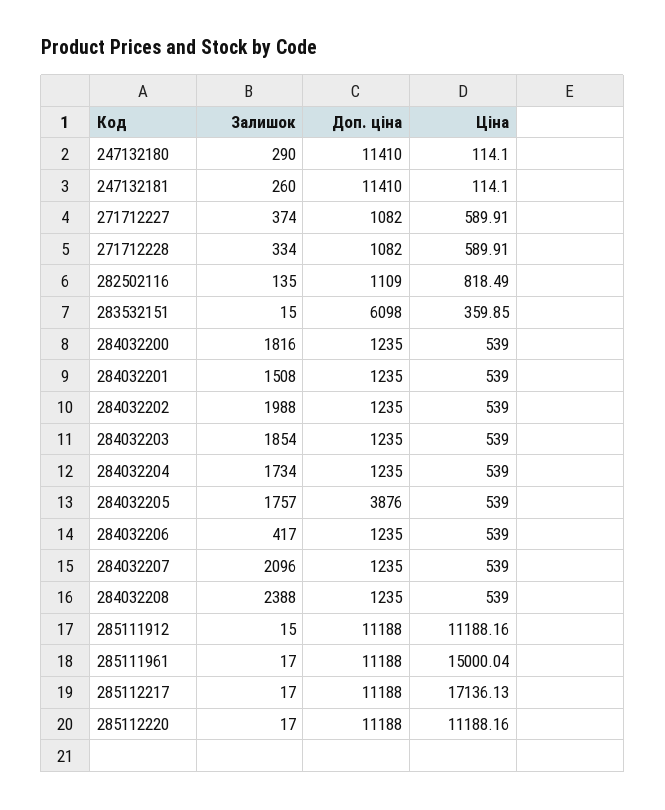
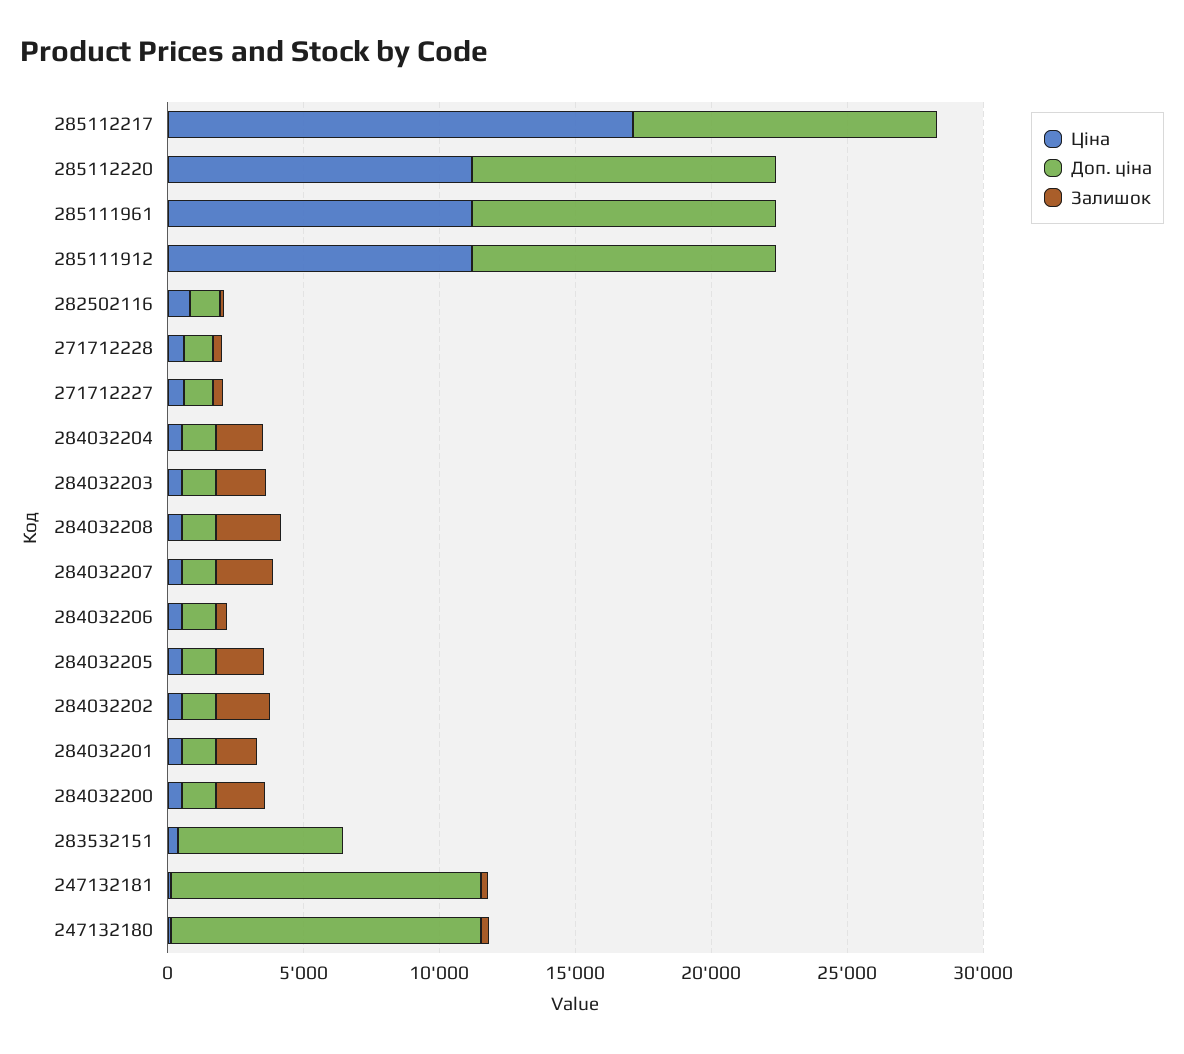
Доп. ціна, 284032205: 3876 -> 1000
Ціна, 285111961: 15000.04 -> 11000

